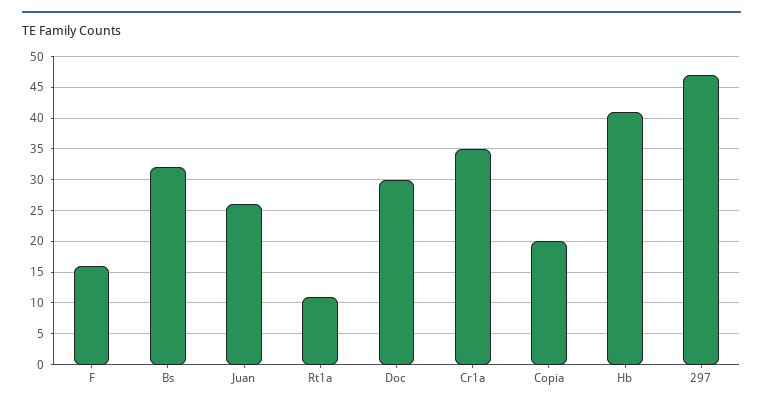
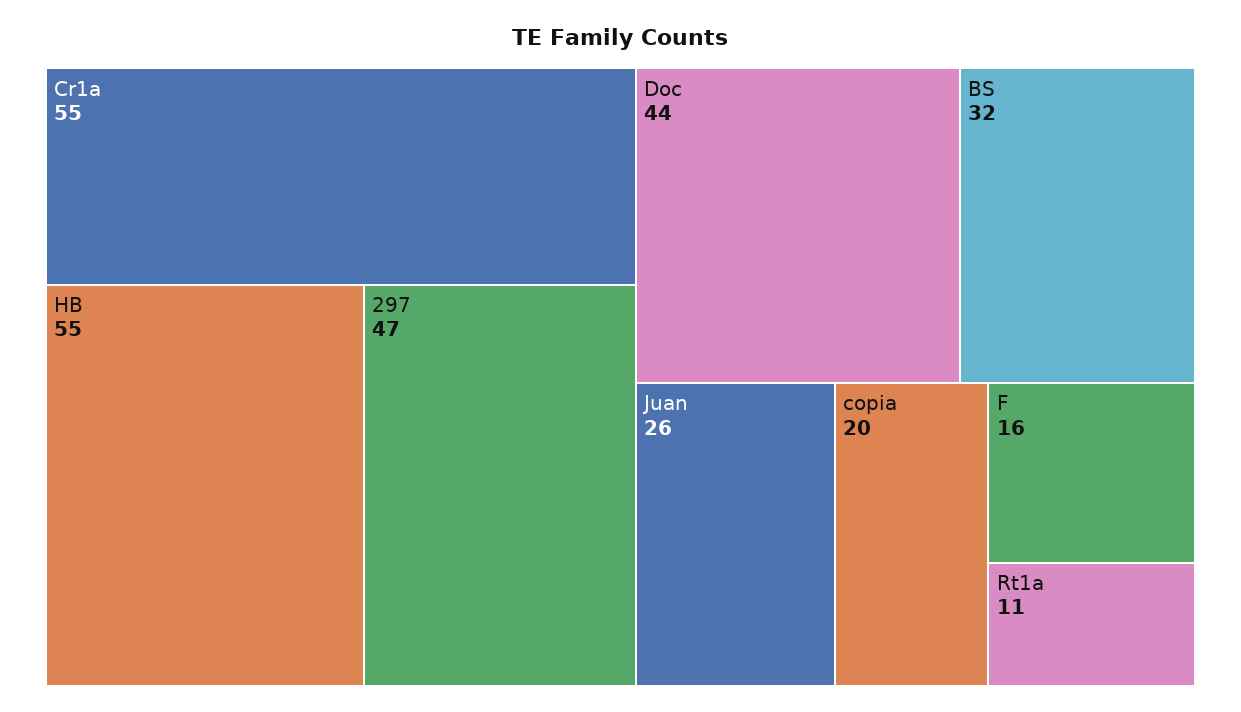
Doc: 30 -> 44
Cr1a: 35 -> 55
Hb: 41 -> 55

